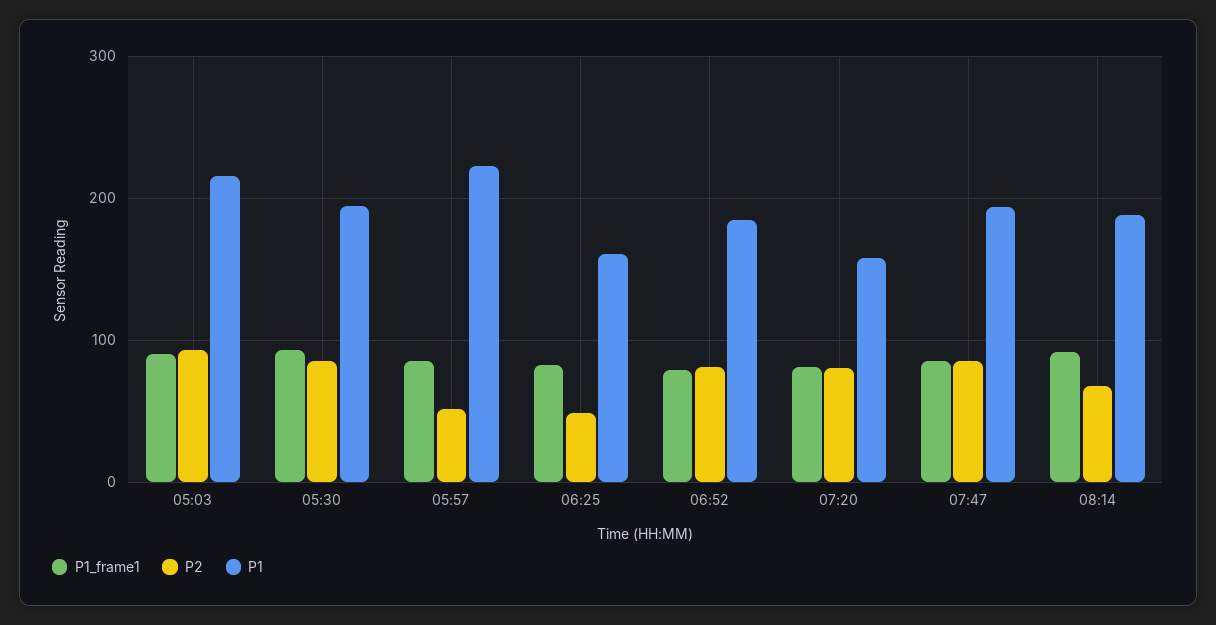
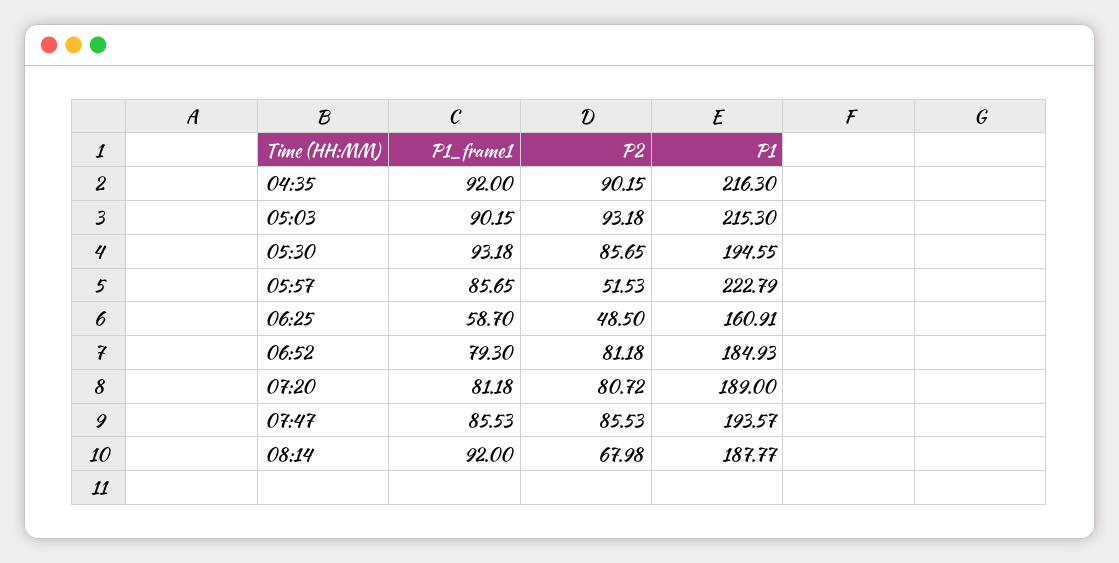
P1_frame1, 06:25: 80 -> 58.7
P1, 07:20: 160 -> 189
P1_frame1, 04:35: none -> 92
P2, 04:35: none -> 90.15
P1, 04:35: none -> 216.3

